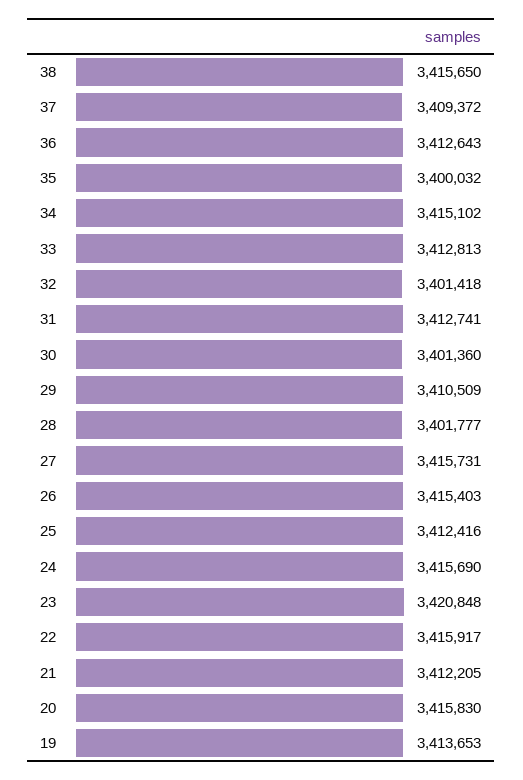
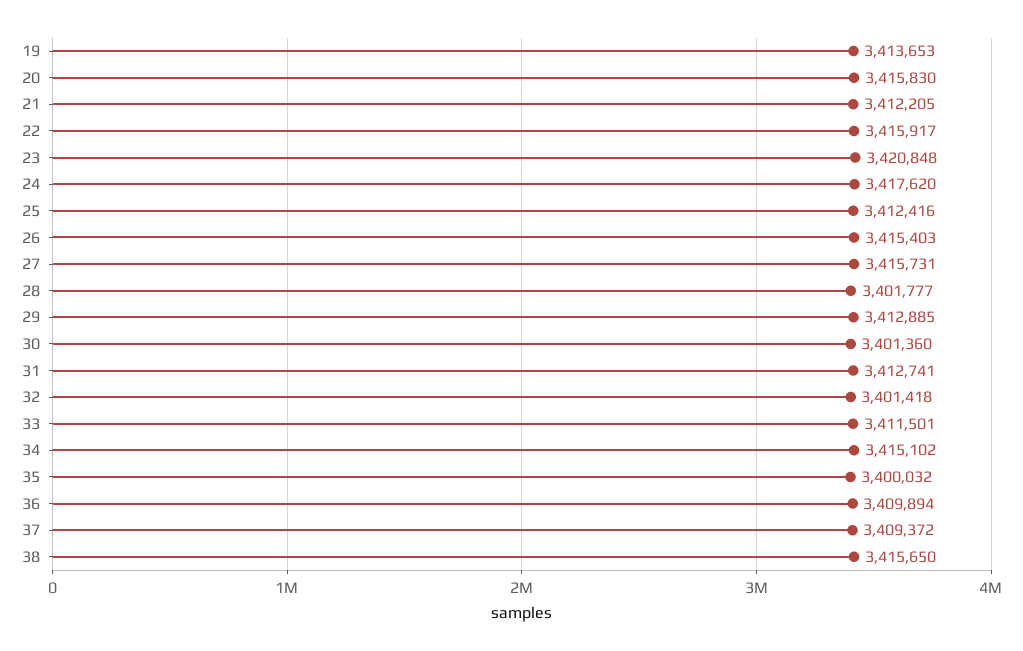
36: 3412643 -> 3409894
33: 3412813 -> 3411501
29: 3410509 -> 3412885
24: 3415690 -> 3417620

